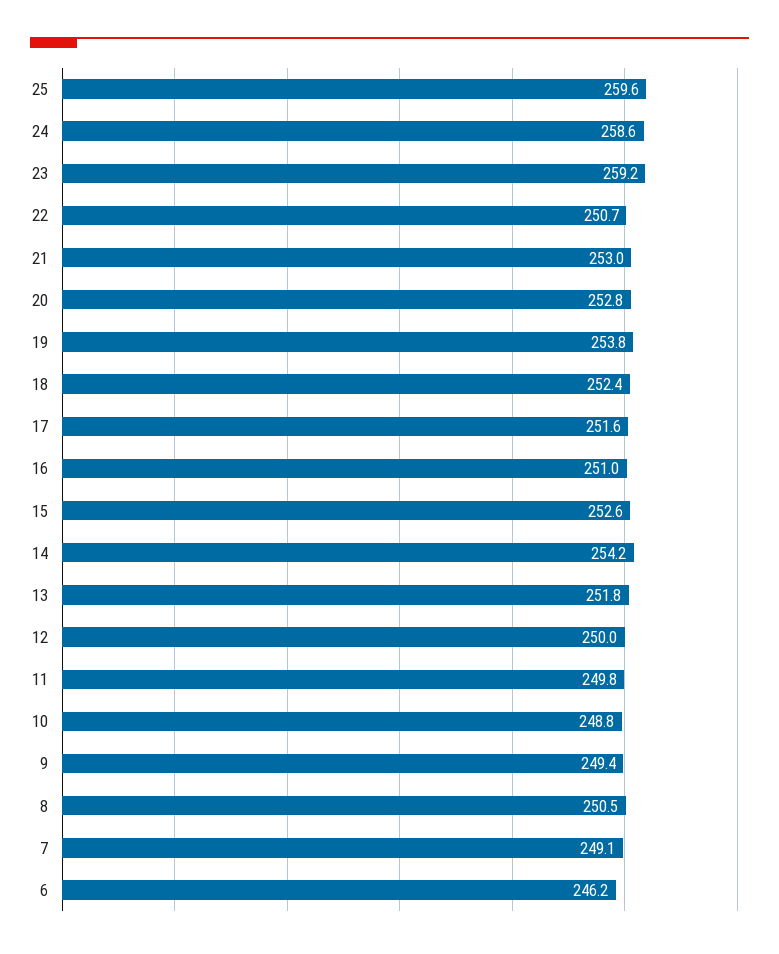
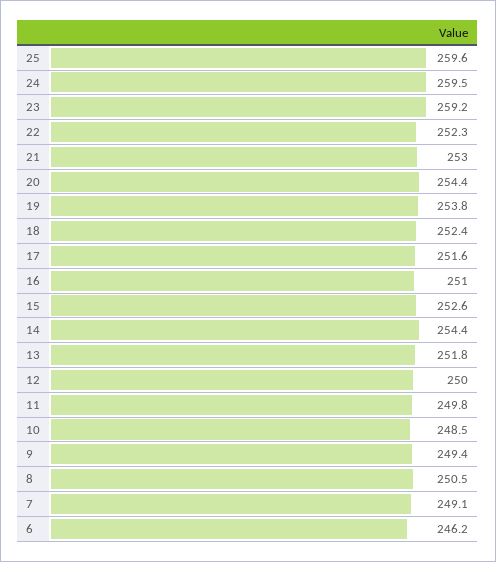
24: 258.6 -> 259.5
22: 250.7 -> 252.3
20: 252.8 -> 254.4
14: 254.2 -> 254.4
10: 248.8 -> 248.5

